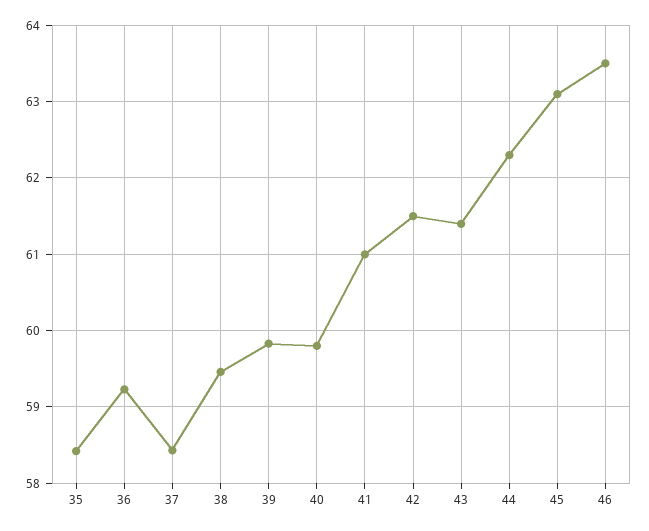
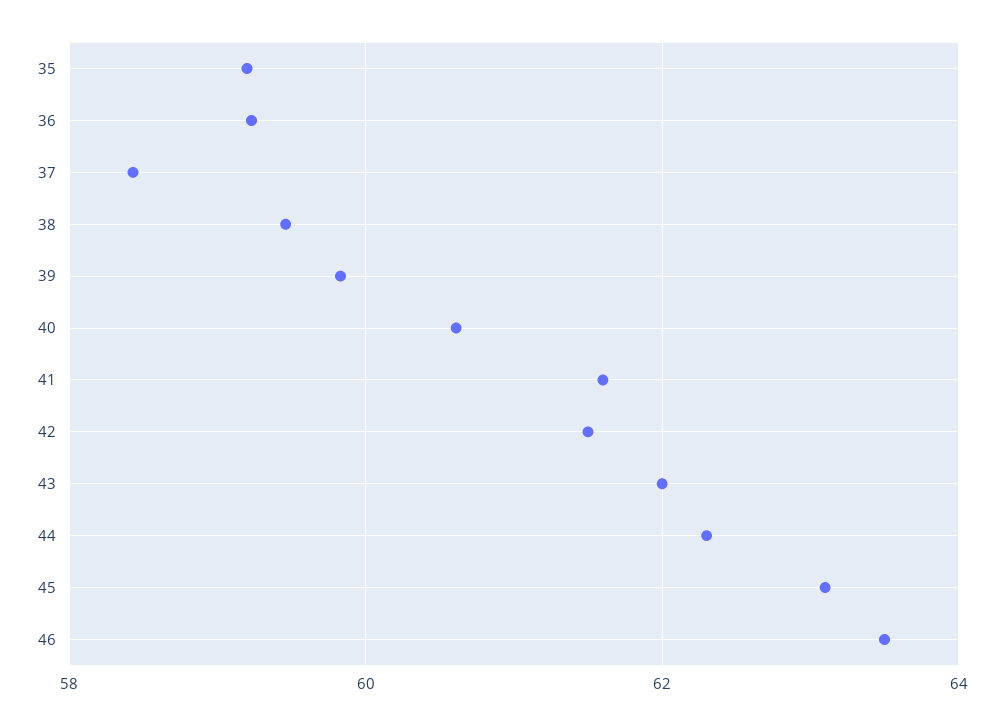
35: 58.4 -> 59.2
40: 59.8 -> 60.6
41: 61 -> 61.6
43: 61.4 -> 62

